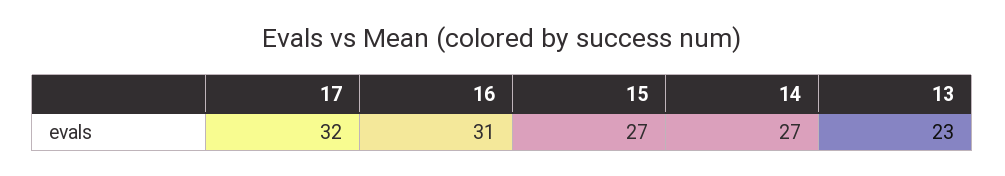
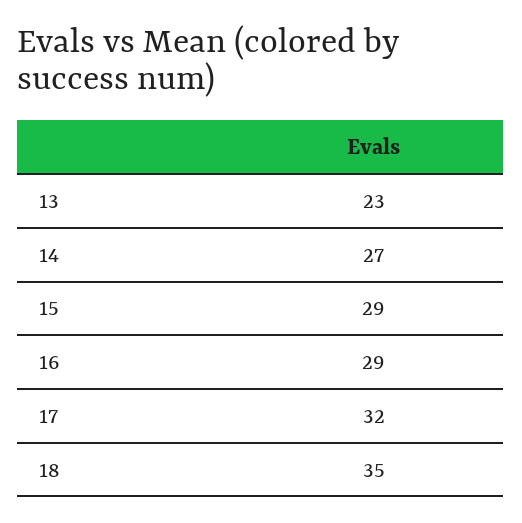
16: 31 -> 29
15: 27 -> 29
18: none -> 35

